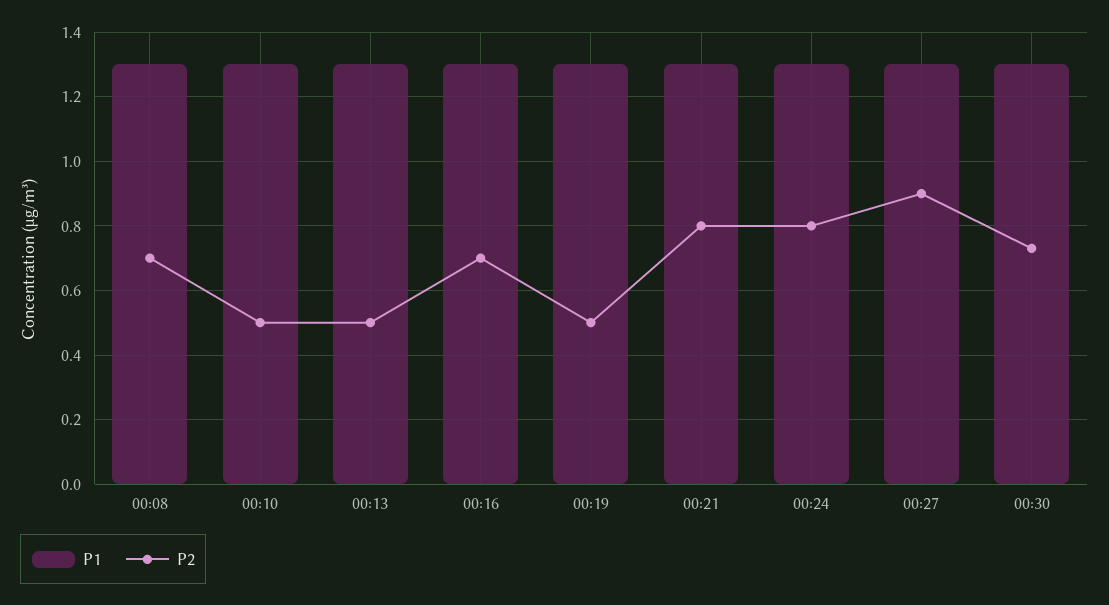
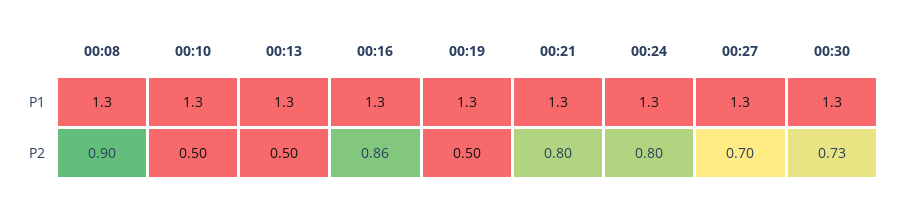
P2, 00:08: 0.7 -> 0.9
P2, 00:16: 0.7 -> 0.86
P2, 00:27: 0.9 -> 0.7

